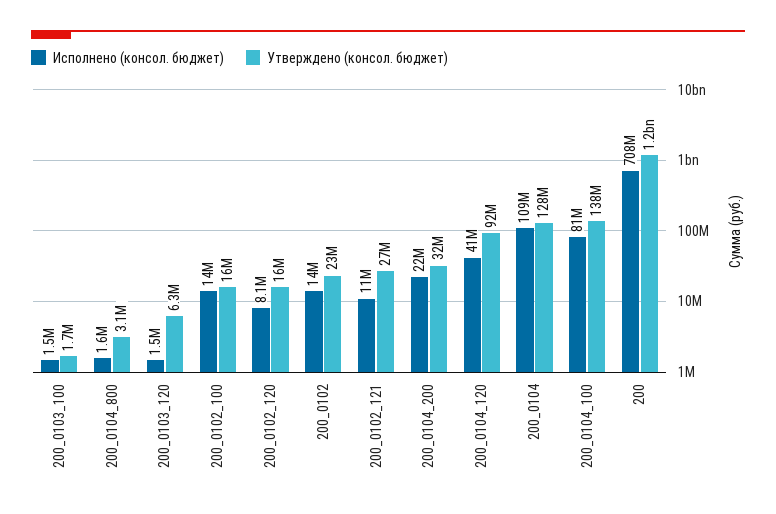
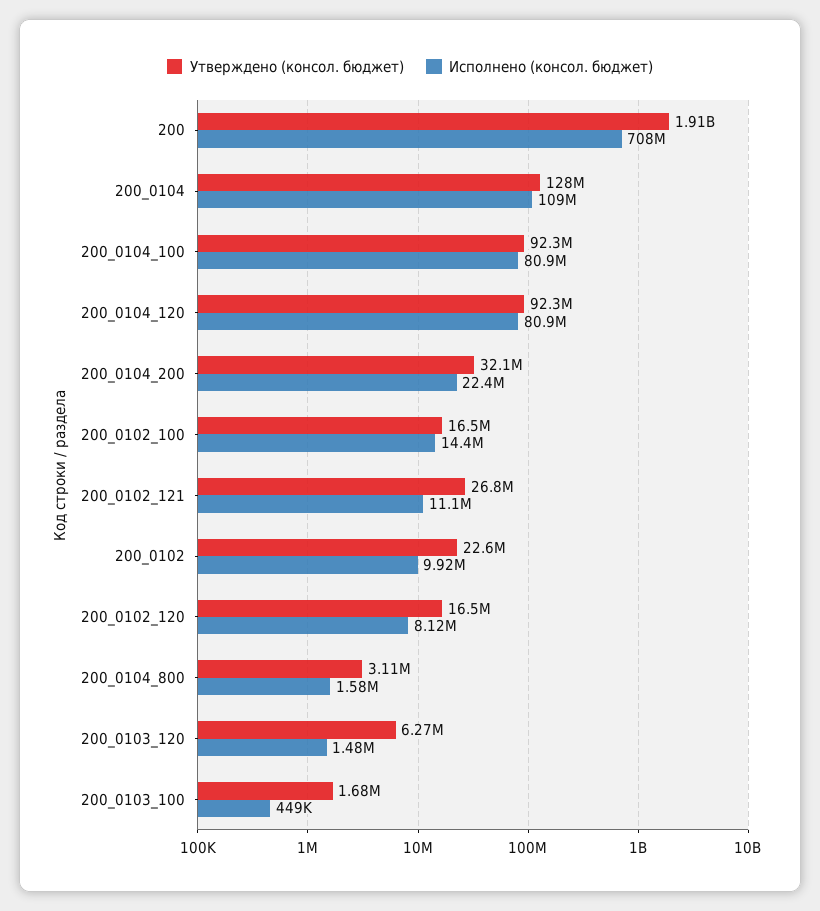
Исполнено (консол. бюджет), 200_0103_100: 1500000 -> 449000
Исполнено (консол. бюджет), 200_0102: 14000000 -> 9920000
Исполнено (консол. бюджет), 200_0104_120: 41000000 -> 80900000
Утверждено (консол. бюджет), 200_0104_100: 138000000 -> 92300000
Утверждено (консол. бюджет), 200: 1200000000 -> 1910000000

